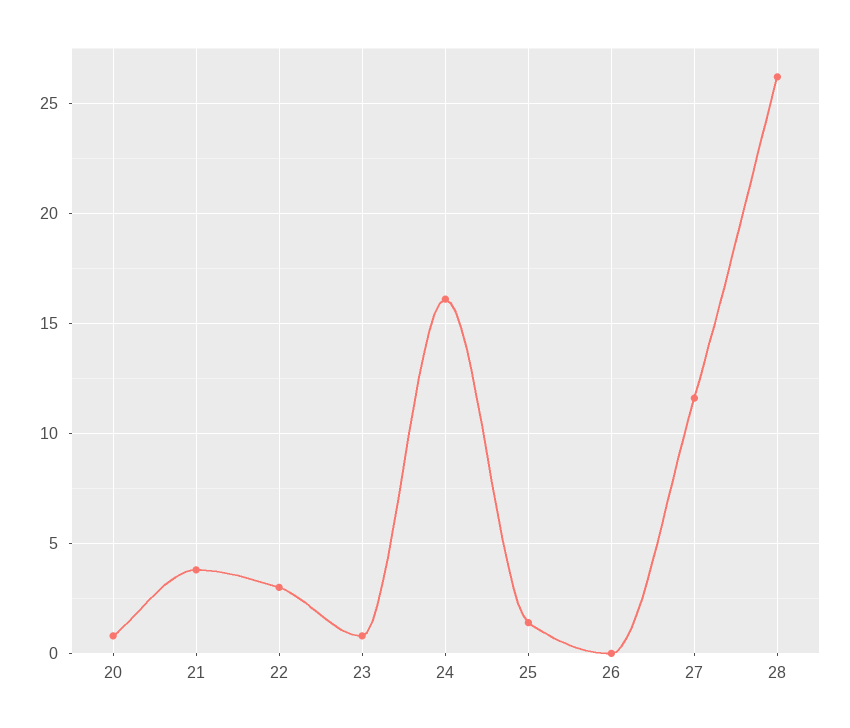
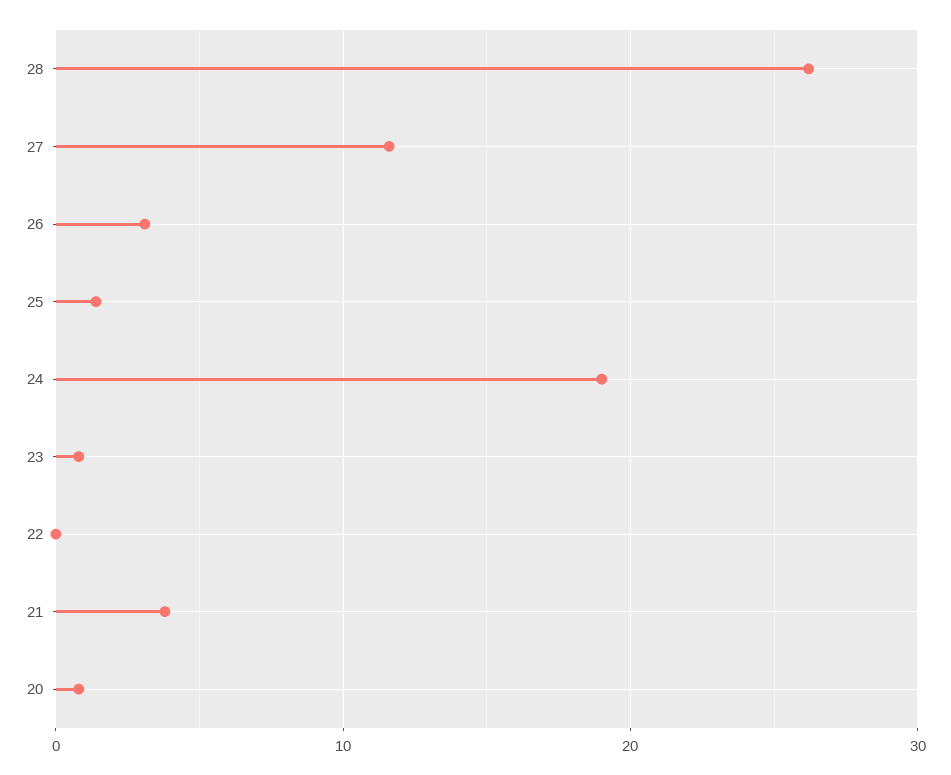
22: 3 -> 0
24: 16 -> 19
26: 0 -> 3

